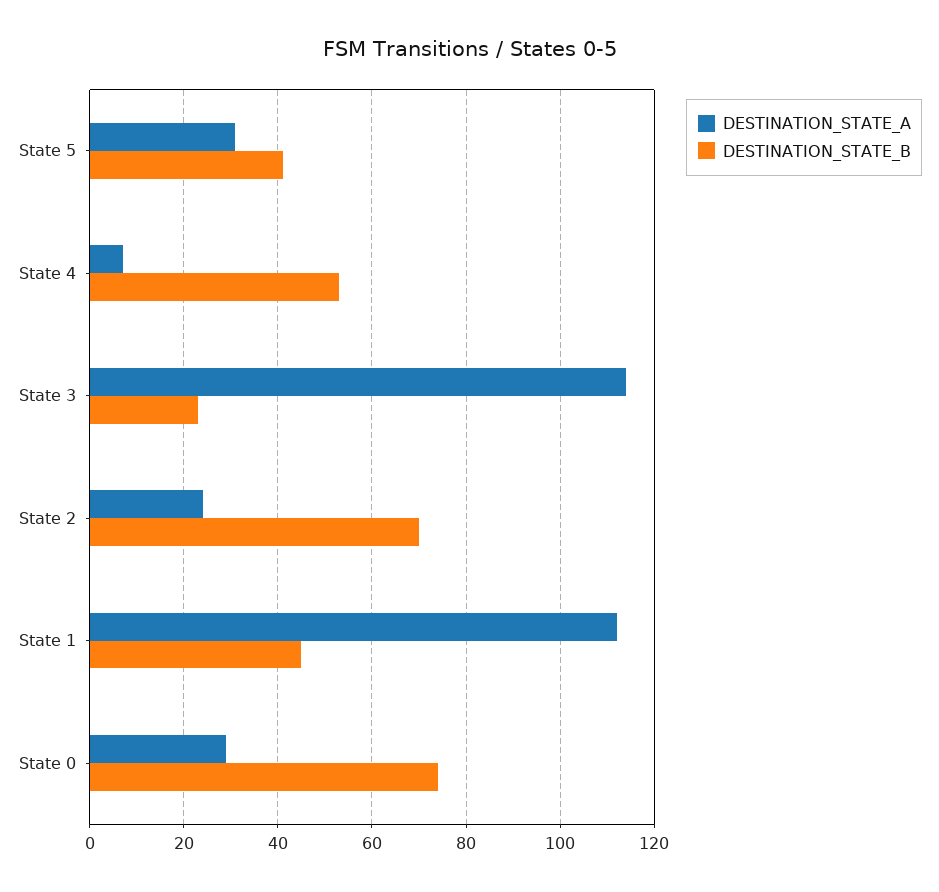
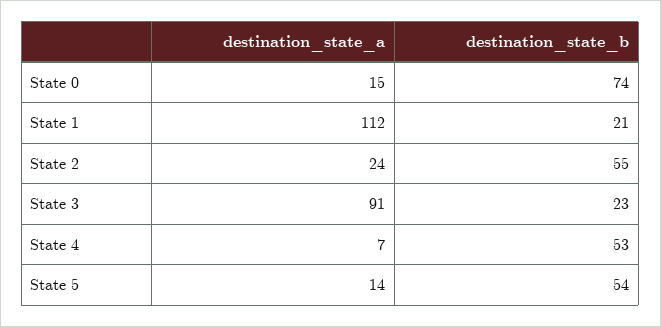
DESTINATION_STATE_A, State 5: 30 -> 14
DESTINATION_STATE_B, State 5: 40 -> 54
DESTINATION_STATE_A, State 3: 115 -> 91
DESTINATION_STATE_B, State 2: 70 -> 55
DESTINATION_STATE_B, State 1: 45 -> 21
DESTINATION_STATE_A, State 0: 30 -> 15

